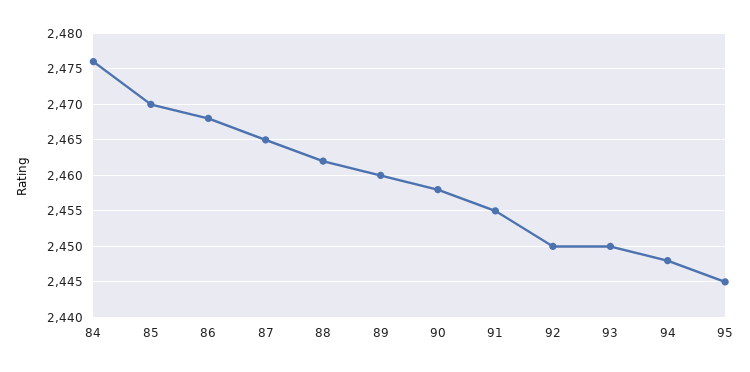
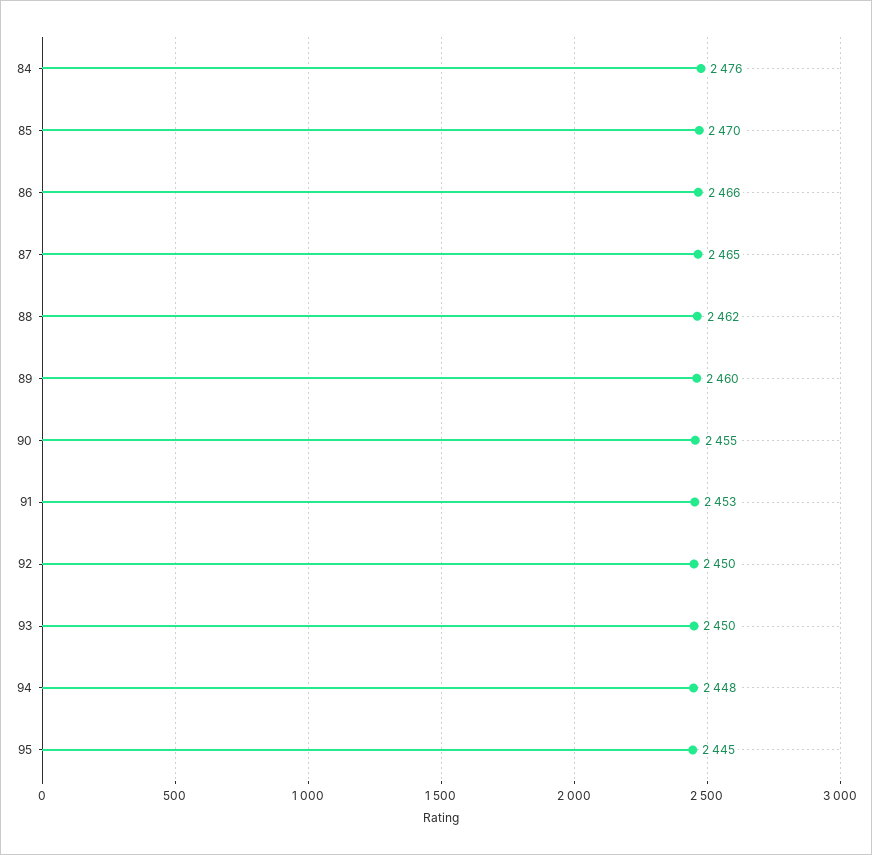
86: 2468 -> 2466
90: 2458 -> 2455
91: 2455 -> 2453

